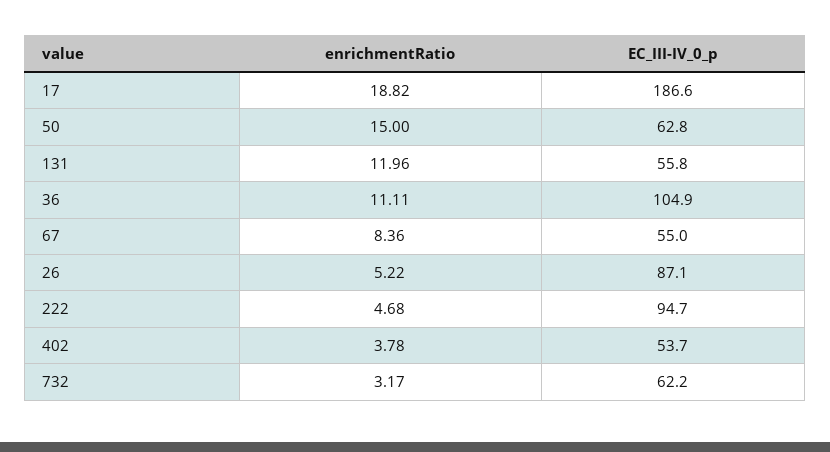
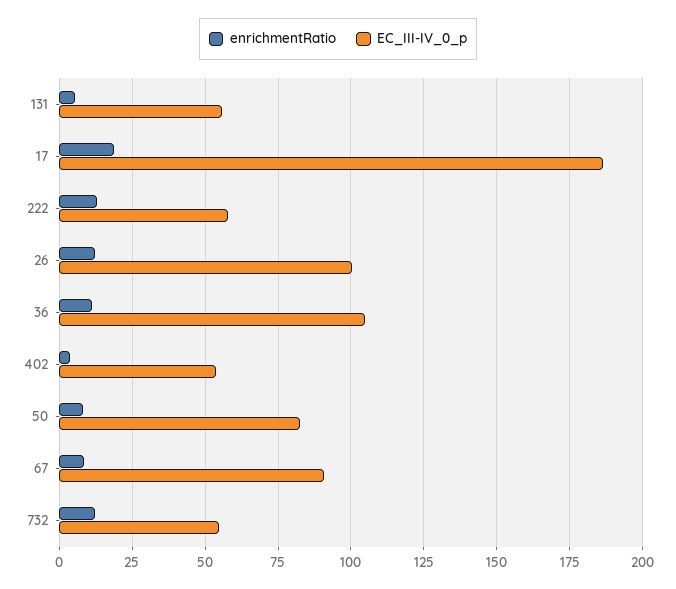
enrichmentRatio, 50: 15 -> 7.5
EC_III-IV_0_p, 50: 62.8 -> 82.5
enrichmentRatio, 131: 11.96 -> 5
EC_III-IV_0_p, 67: 55 -> 90
enrichmentRatio, 26: 5.22 -> 12.5
EC_III-IV_0_p, 26: 87.1 -> 100
enrichmentRatio, 222: 4.68 -> 12.5
EC_III-IV_0_p, 222: 94.7 -> 57.5
enrichmentRatio, 732: 3.17 -> 12.5
EC_III-IV_0_p, 732: 62.2 -> 55

